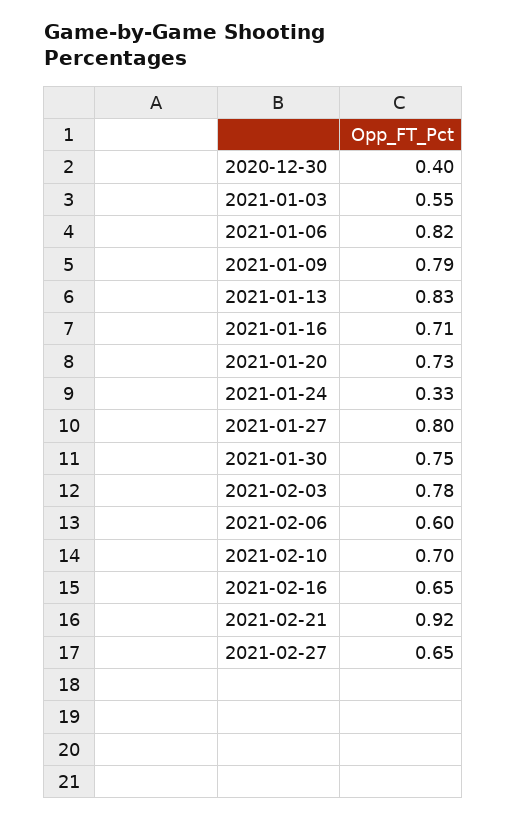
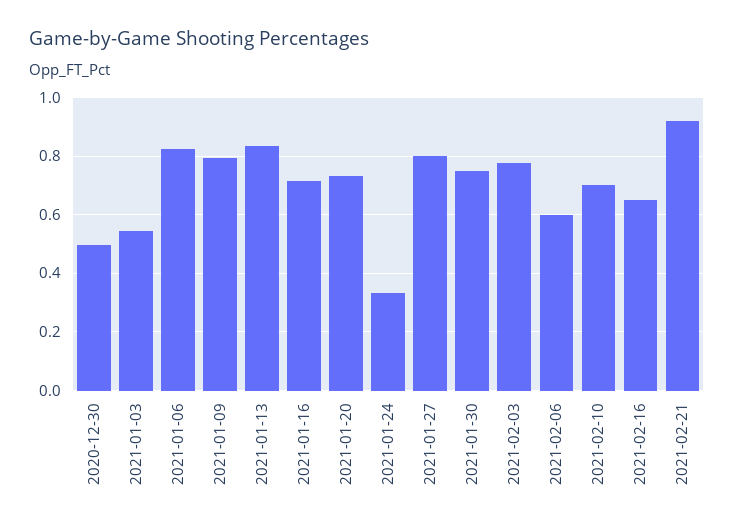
2020-12-30: 0.4 -> 0.5
2021-02-27: 0.65 -> none

